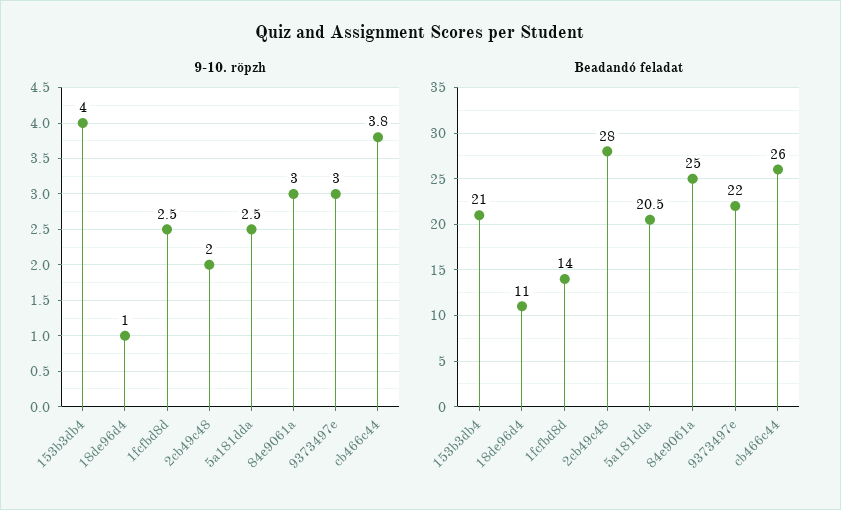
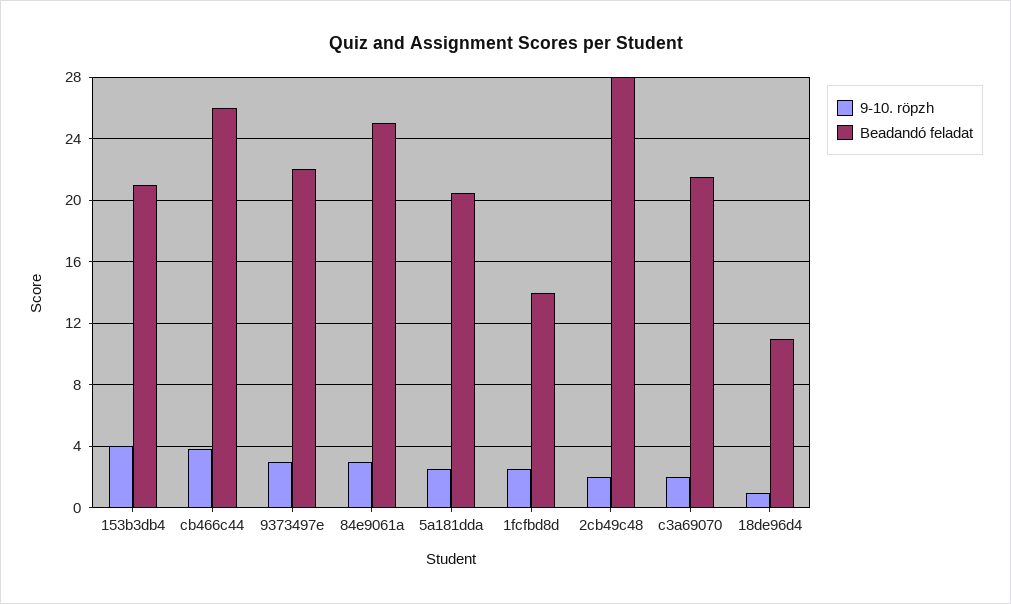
9-10. röpzh, c3a69070: none -> 2
Beadandó feladat, c3a69070: none -> 21.5

